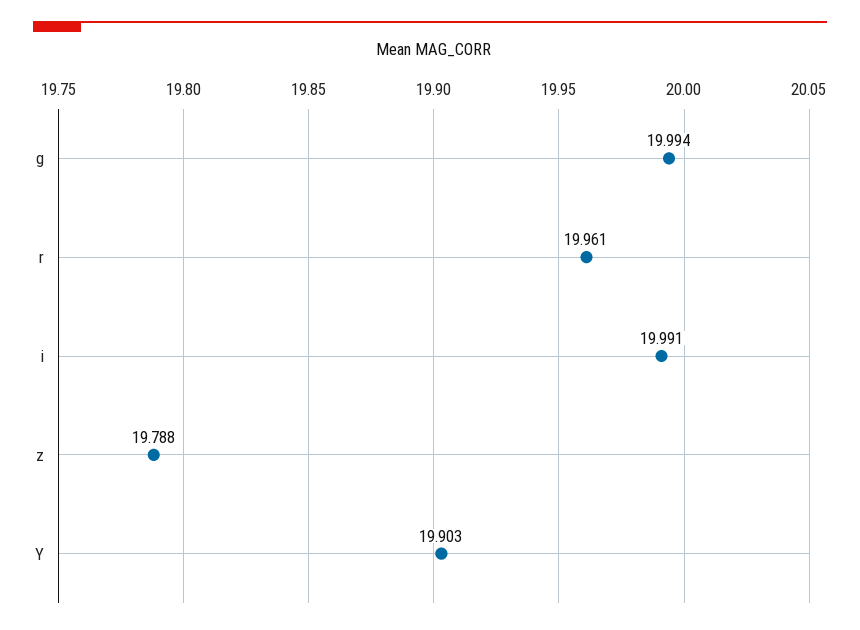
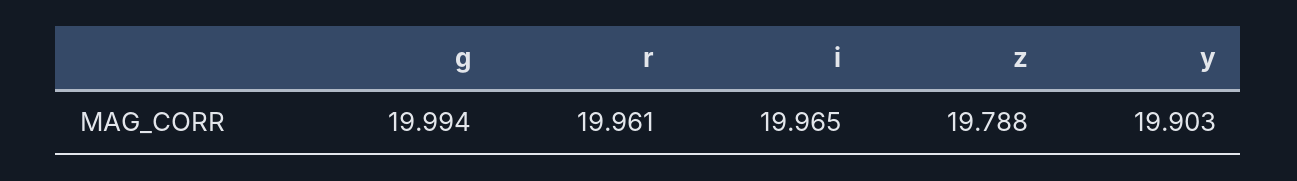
i: 19.991 -> 19.965

